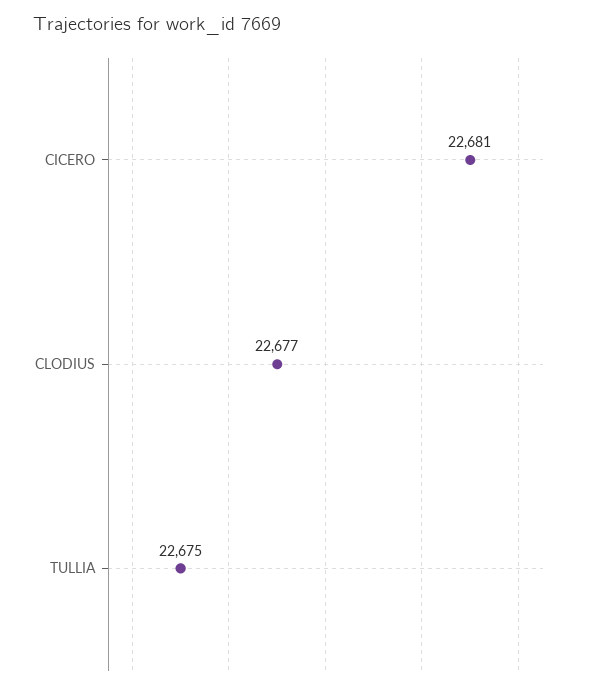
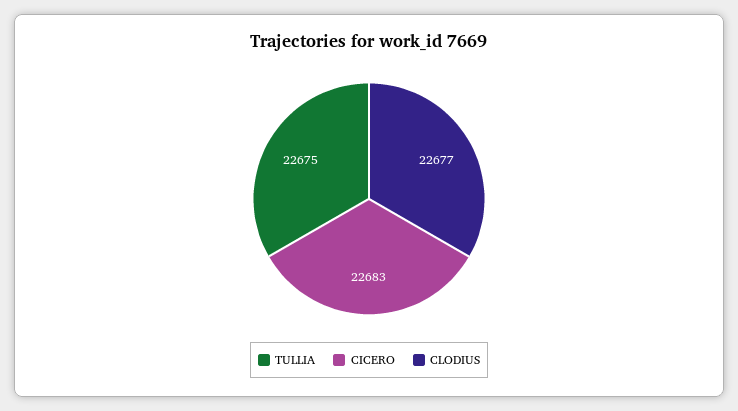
CICERO: 22681 -> 22683

